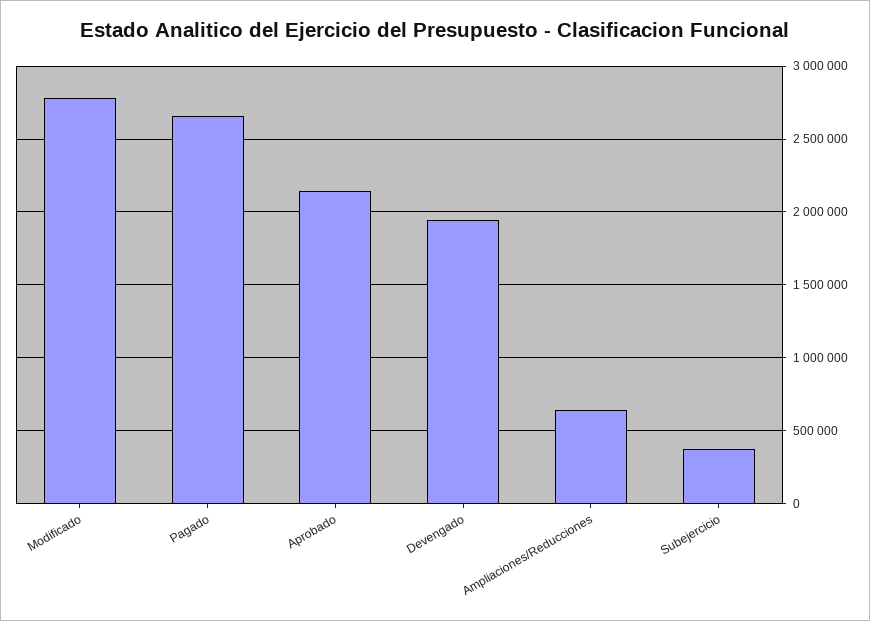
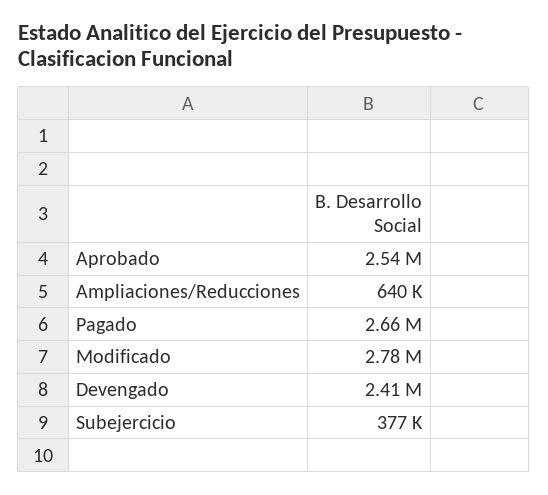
Aprobado: 2150000 -> 2540000
Devengado: 1950000 -> 2410000

